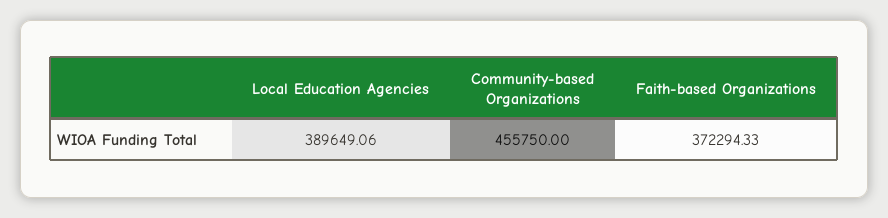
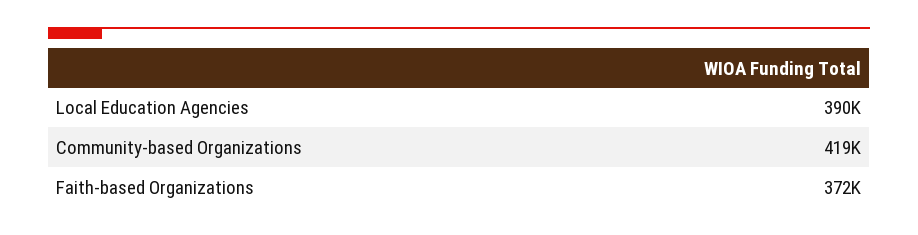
Community-based Organizations: 455750 -> 419000

